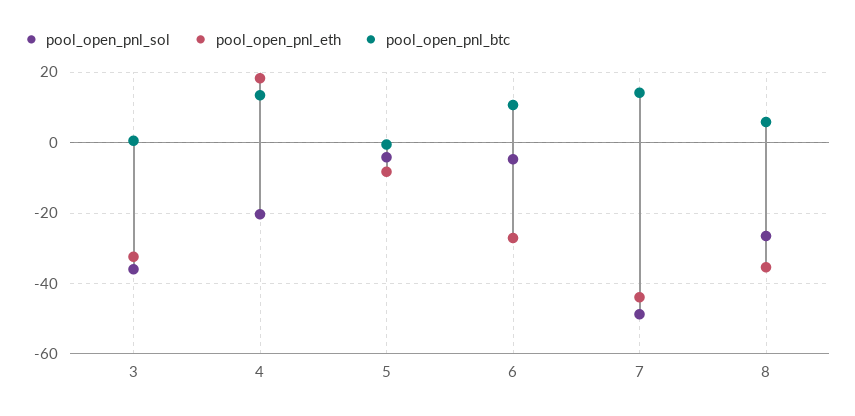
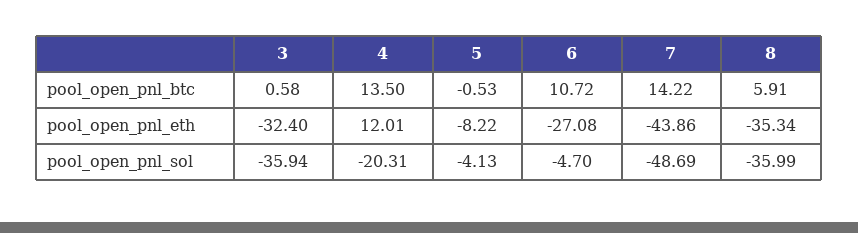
pool_open_pnl_eth, 4: 18 -> 12.01
pool_open_pnl_sol, 8: -26 -> -35.99

